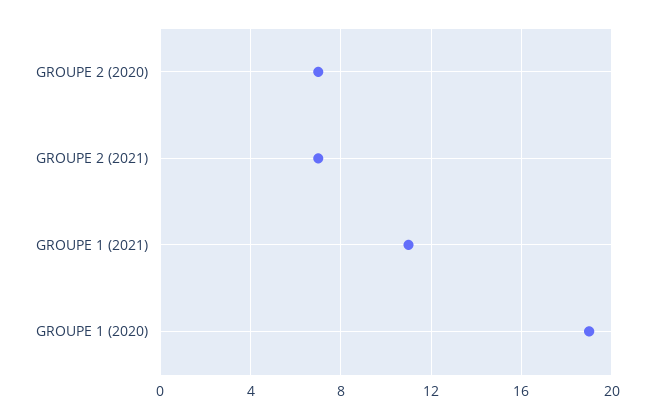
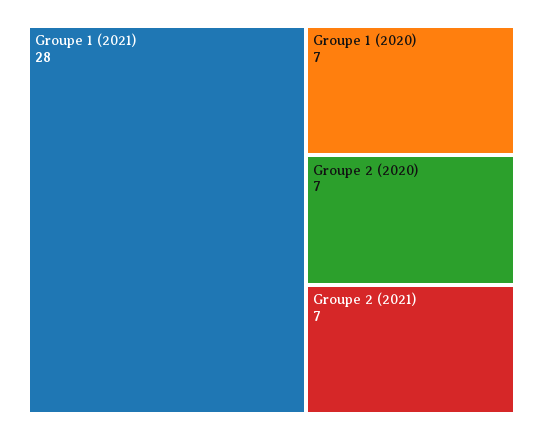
GROUPE 1 (2021): 11 -> 28
GROUPE 1 (2020): 19 -> 7

